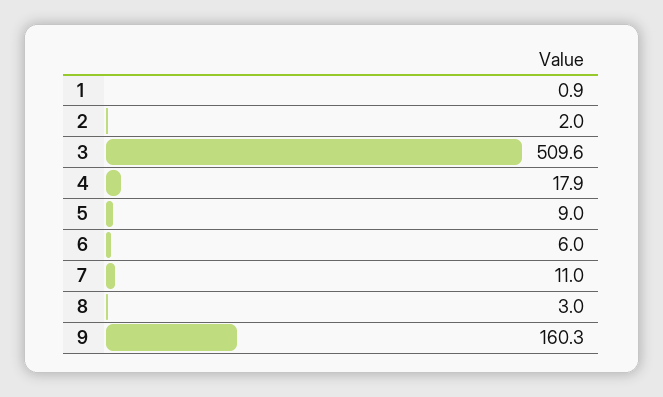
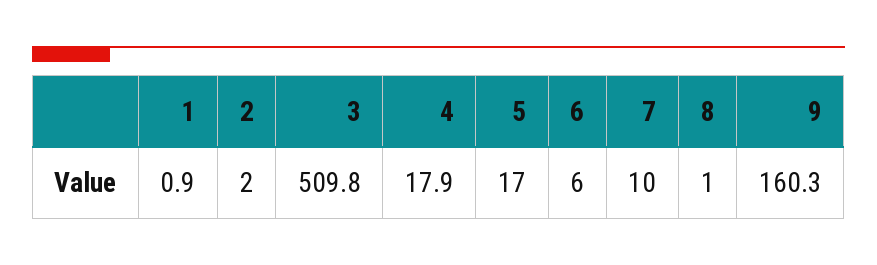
3: 509.6 -> 509.8
5: 9 -> 17
7: 11 -> 10
8: 3 -> 1

